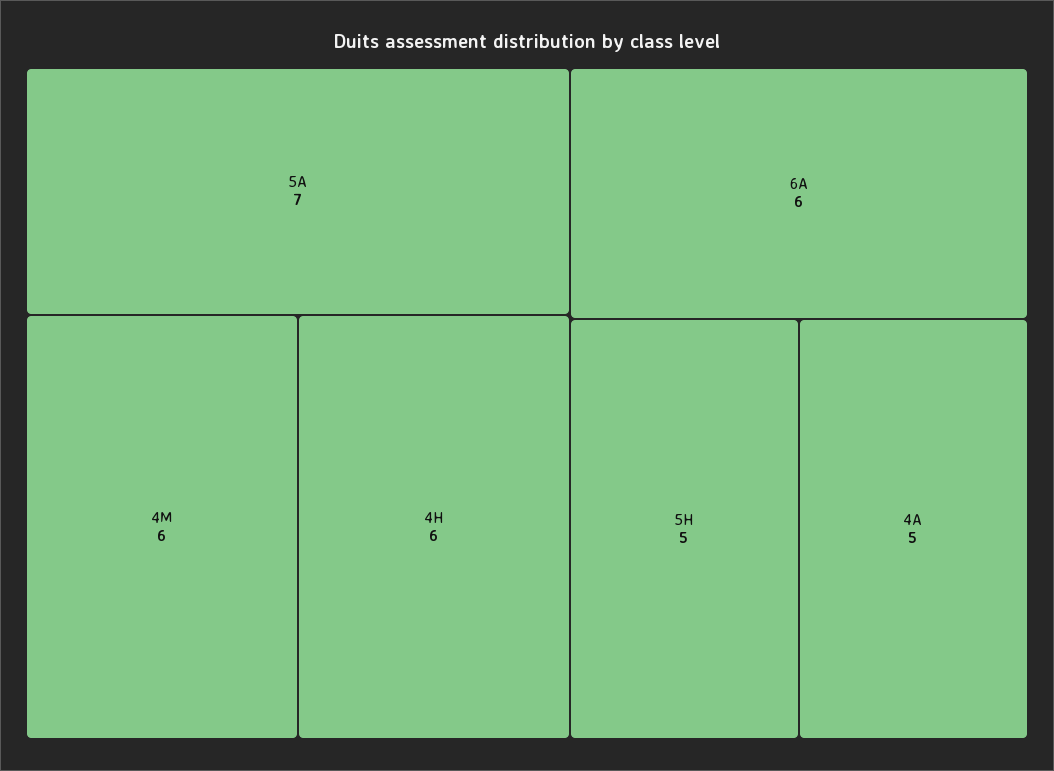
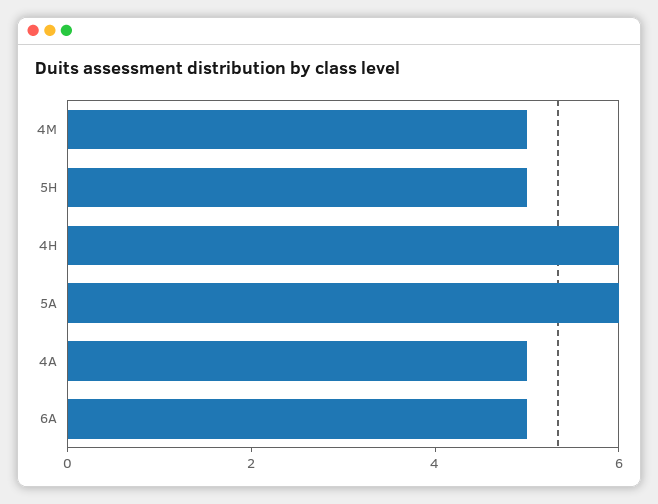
5A: 7 -> 6
4M: 6 -> 5
6A: 6 -> 5

